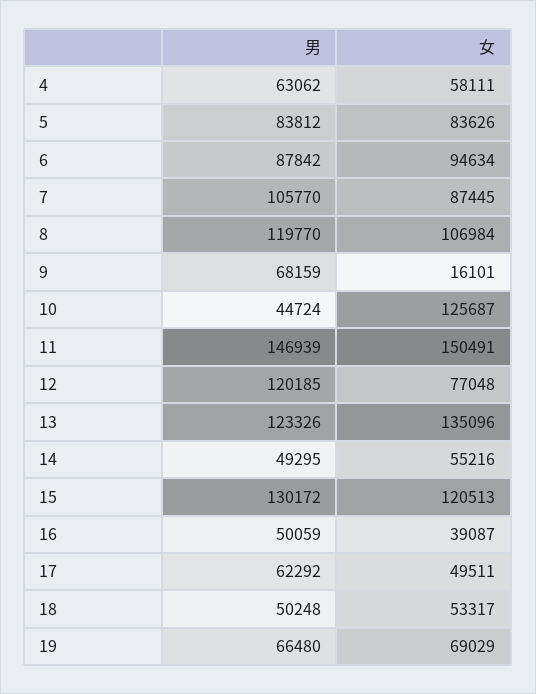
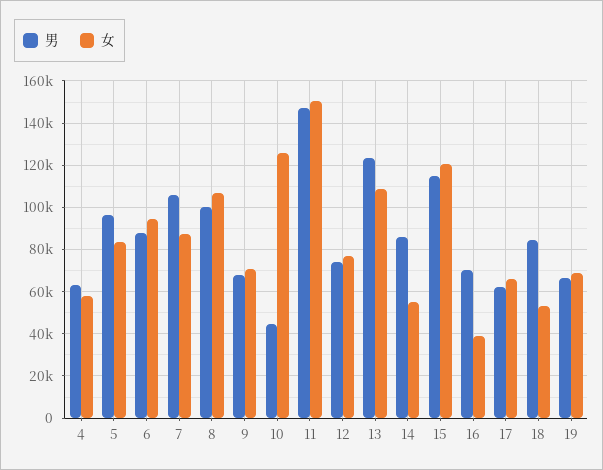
男, 5: 83812 -> 95000
男, 8: 119770 -> 100000
女, 9: 16101 -> 70000
男, 12: 120185 -> 75000
女, 13: 135096 -> 110000
男, 14: 49295 -> 85000
男, 15: 130172 -> 115000
男, 16: 50059 -> 70000
女, 17: 49511 -> 65000
男, 18: 50248 -> 85000

